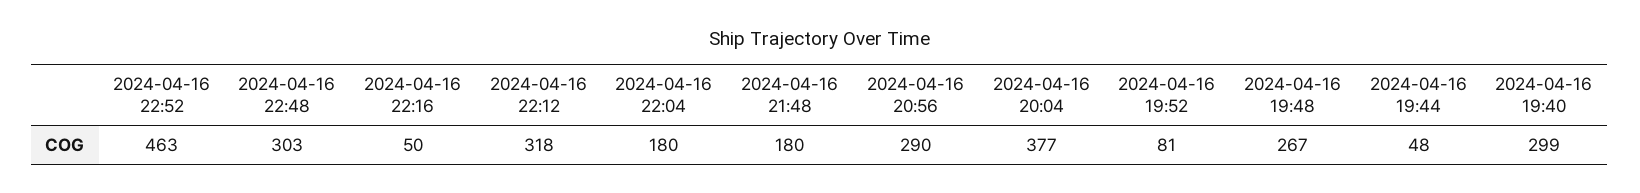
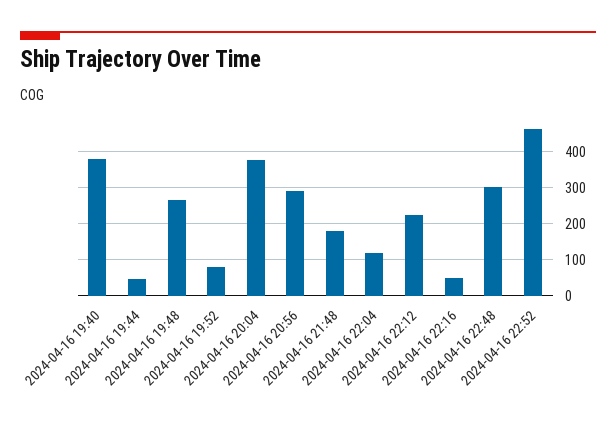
2024-04-16 22:12: 318 -> 220
2024-04-16 22:04: 180 -> 120
2024-04-16 19:40: 299 -> 380

